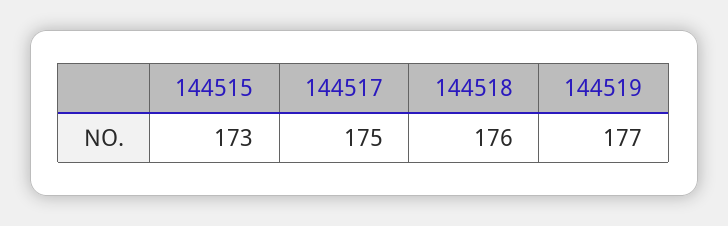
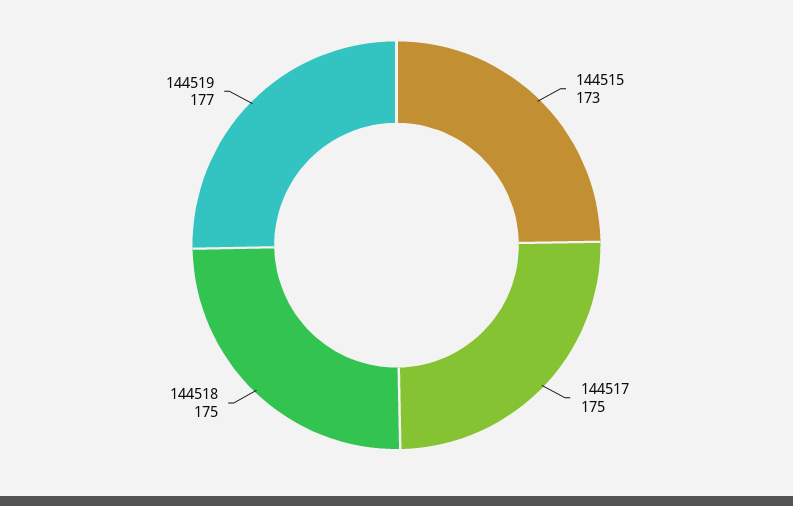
144518: 176 -> 175

